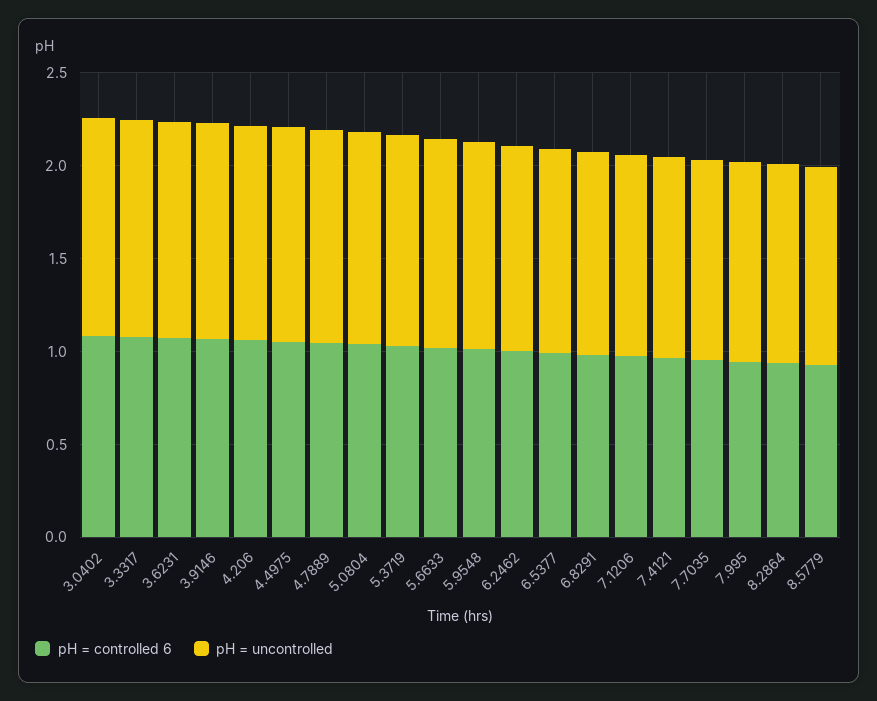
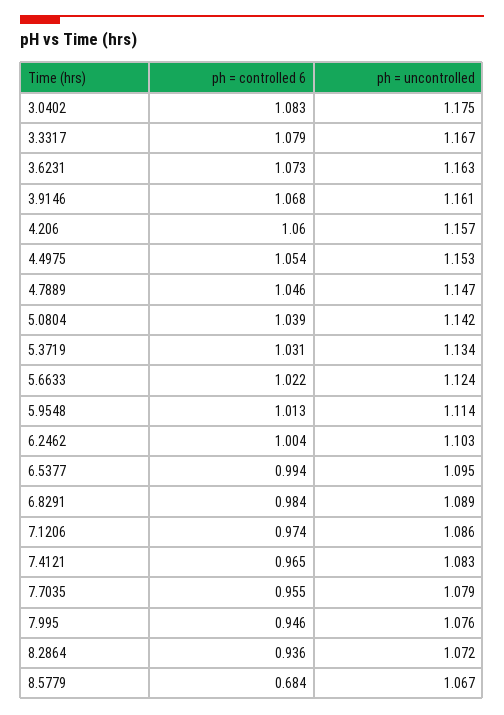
pH = controlled 6, 8.5779: 0.9 -> 0.684

